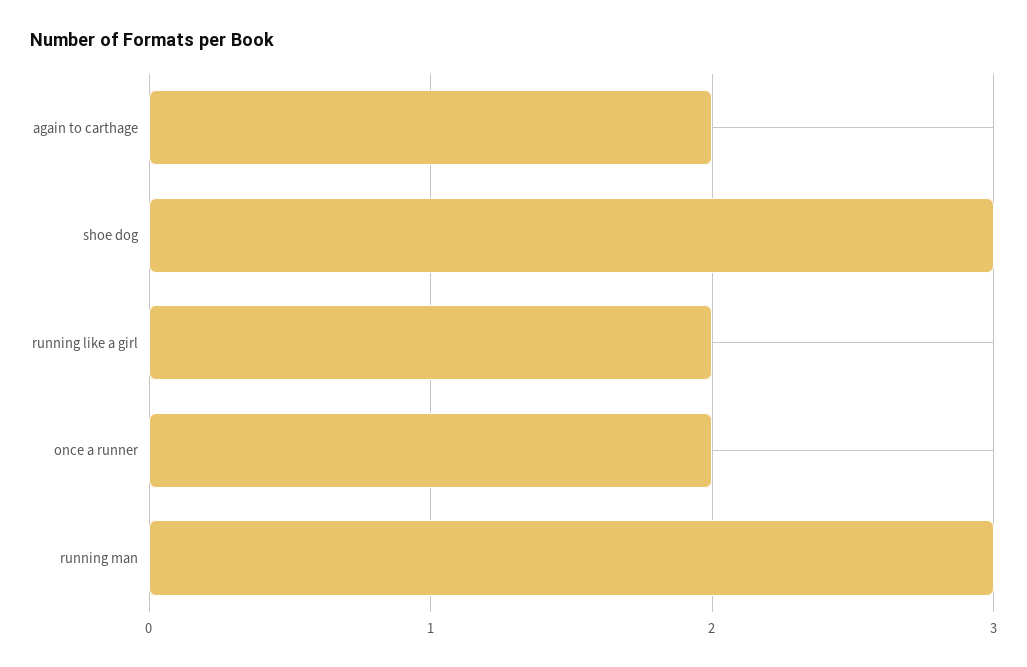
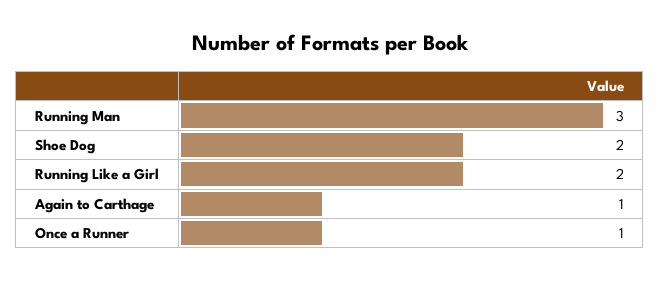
again to carthage: 2 -> 1
shoe dog: 3 -> 2
once a runner: 2 -> 1

